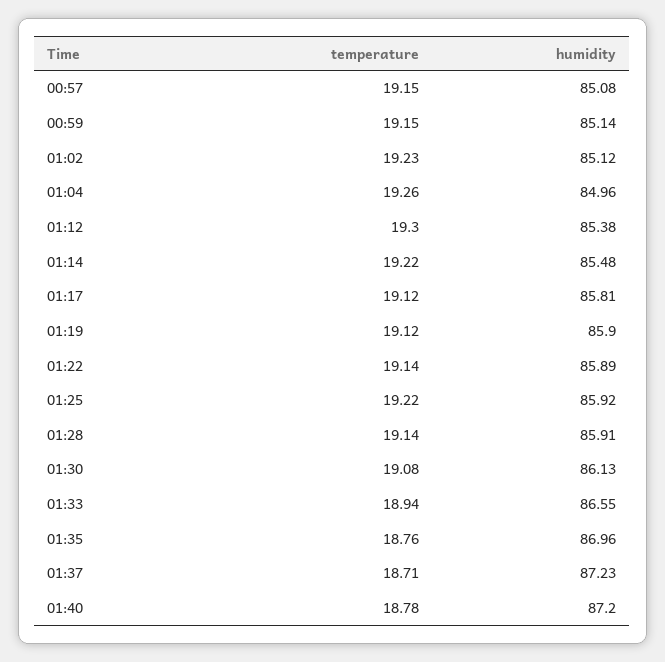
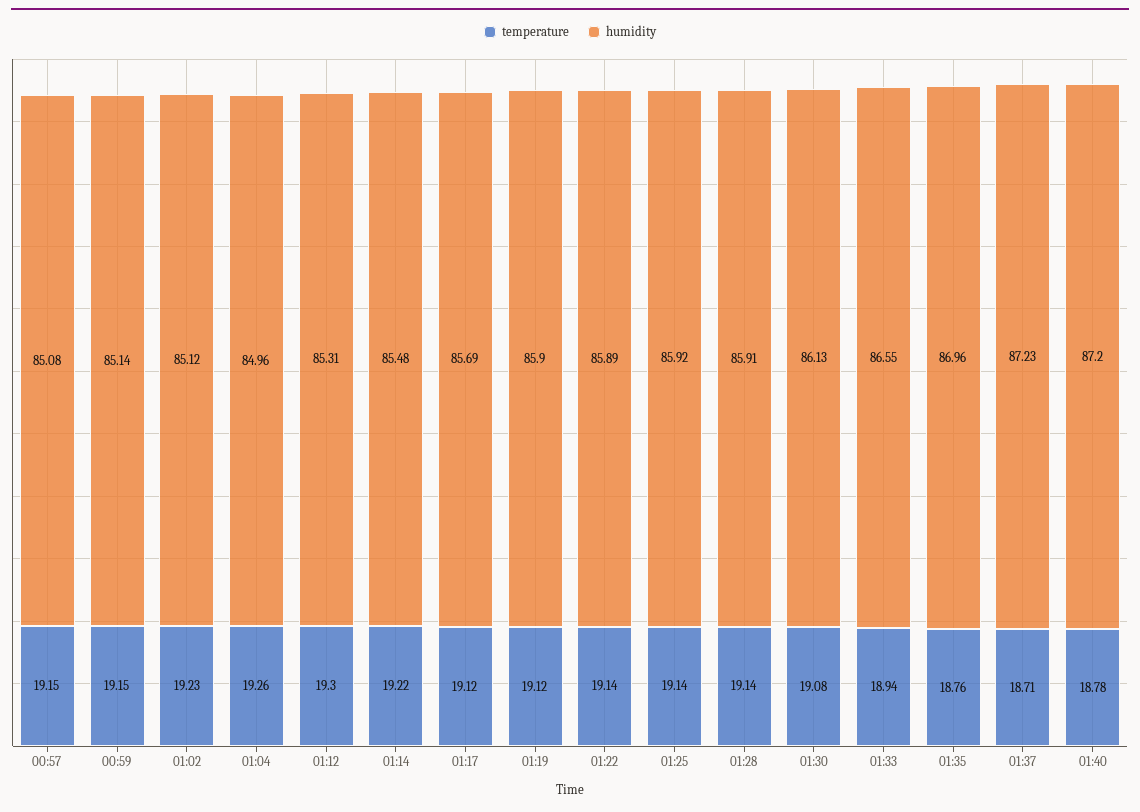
humidity, 01:12: 85.38 -> 85.31
humidity, 01:17: 85.81 -> 85.69
temperature, 01:25: 19.22 -> 19.14

